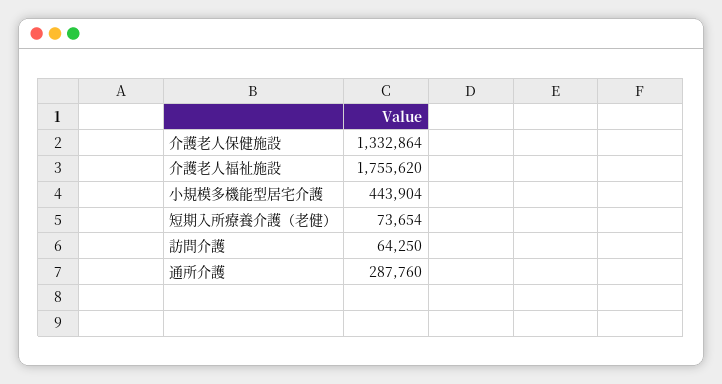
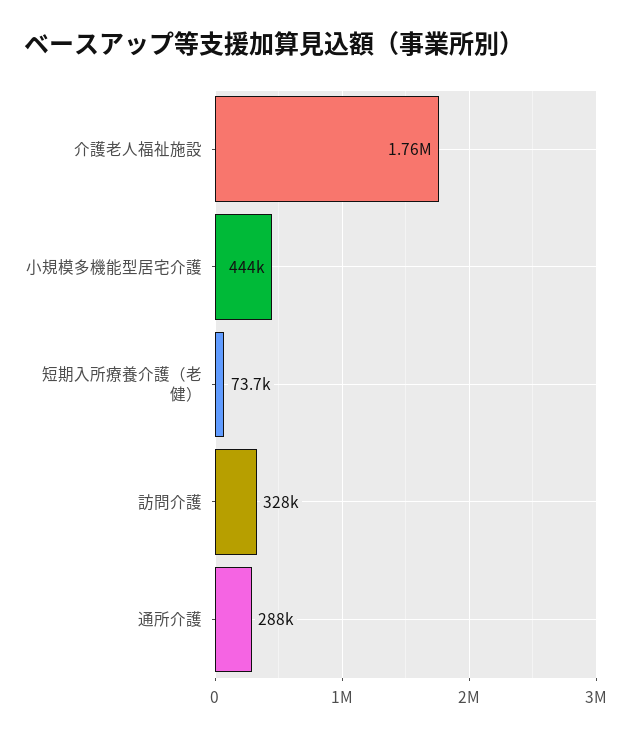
介護老人保健施設: 1332864 -> none
訪問介護: 64250 -> 328000

